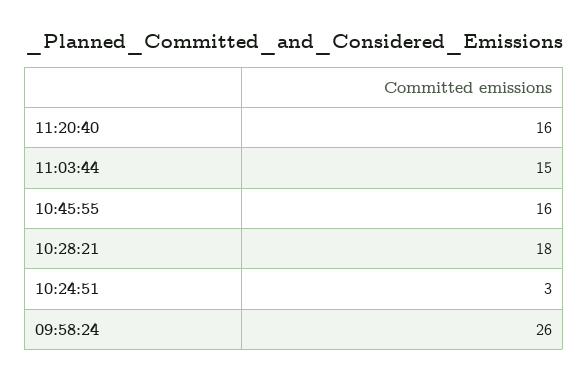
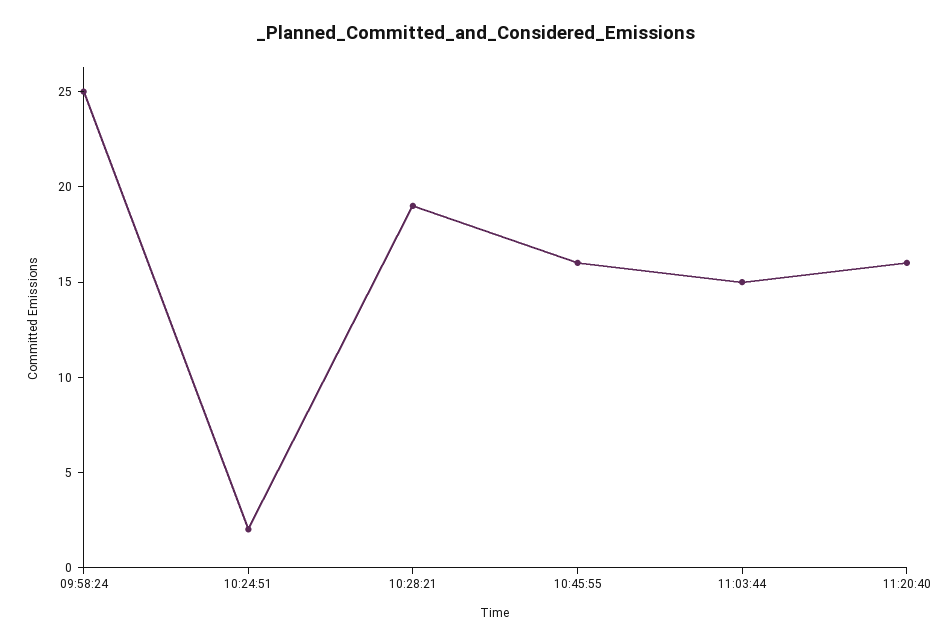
10:28:21: 18 -> 19
10:24:51: 3 -> 2
09:58:24: 26 -> 25

